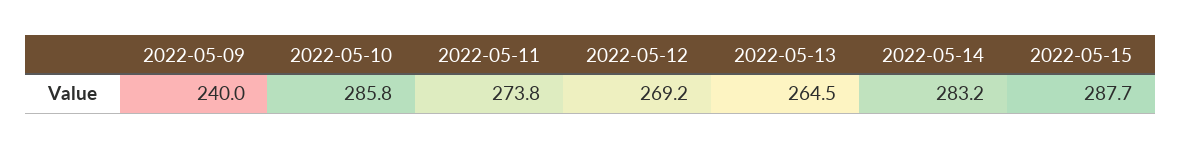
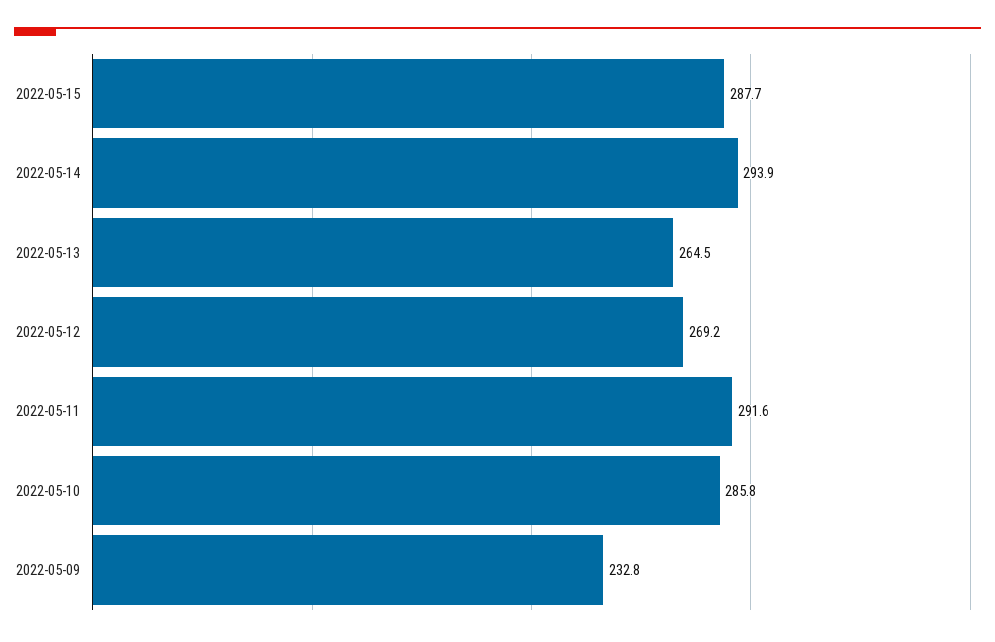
2022-05-09: 240 -> 232.8
2022-05-11: 273.8 -> 291.6
2022-05-14: 283.2 -> 293.9

